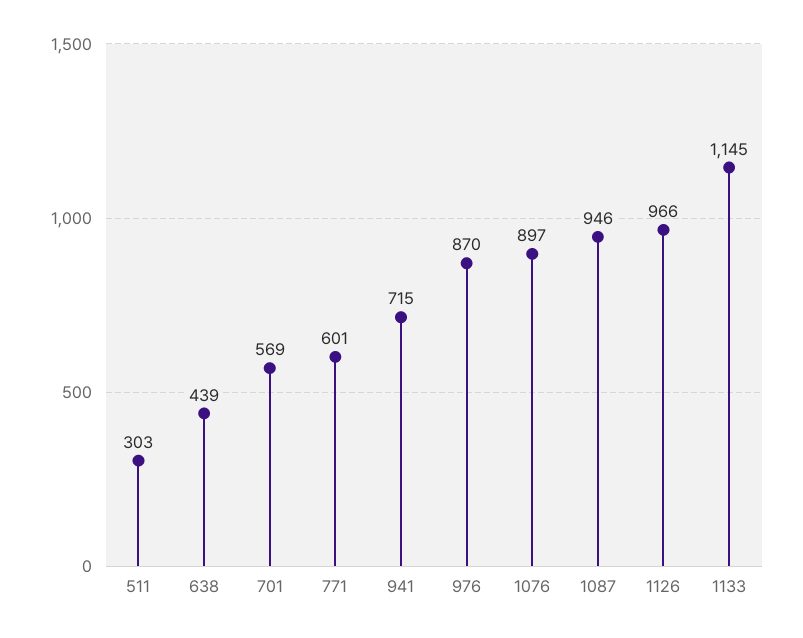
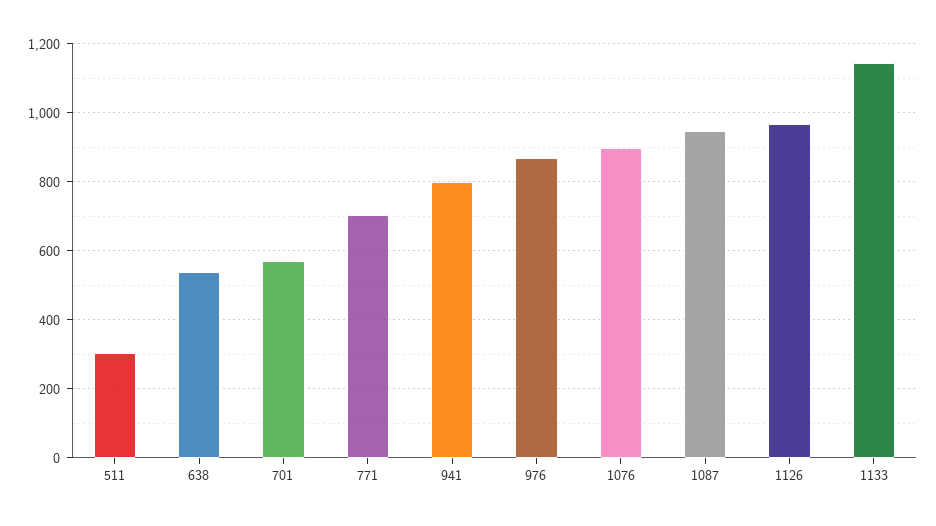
638: 439 -> 540
771: 601 -> 700
941: 715 -> 800

